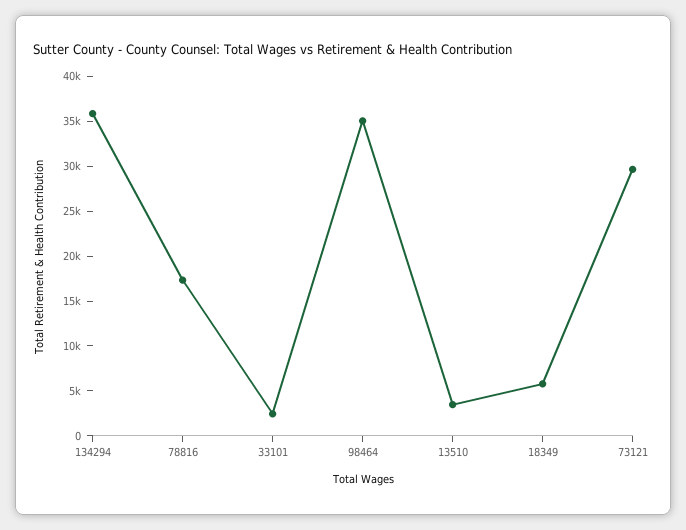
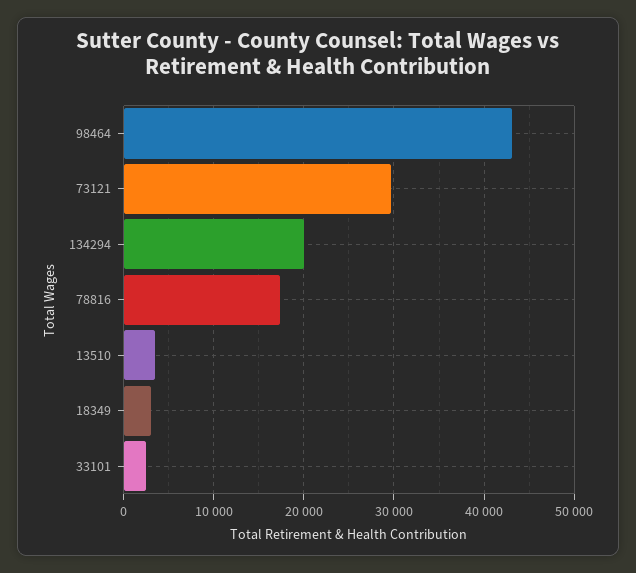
134294: 36000 -> 20000
98464: 35000 -> 43000
18349: 6000 -> 3000

